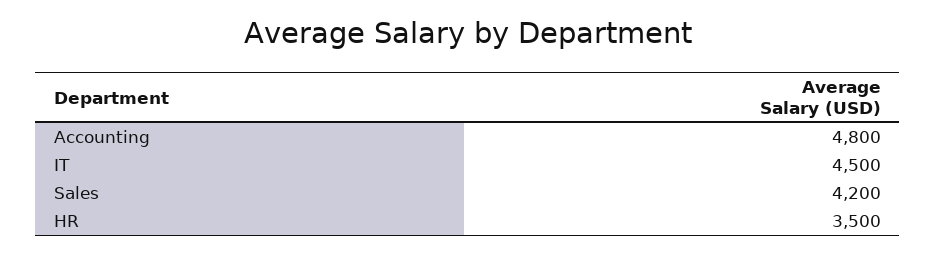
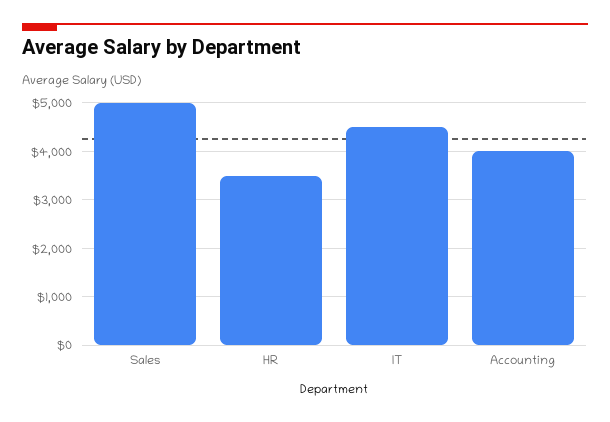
Accounting: 4800 -> 4000
Sales: 4200 -> 5000

